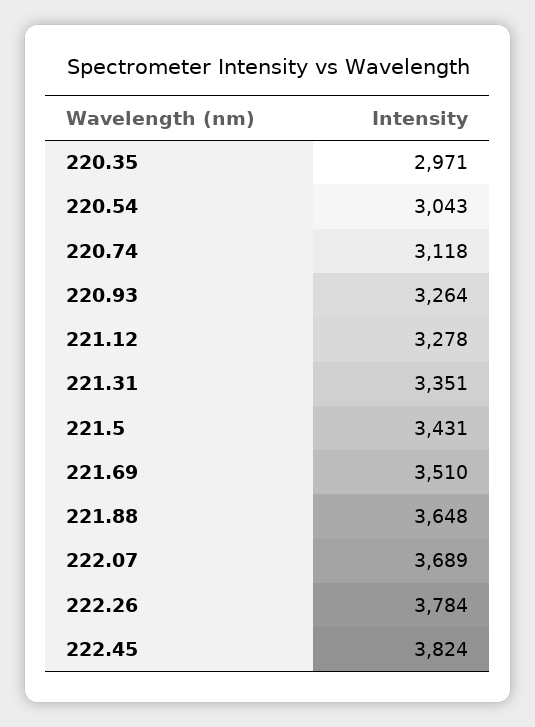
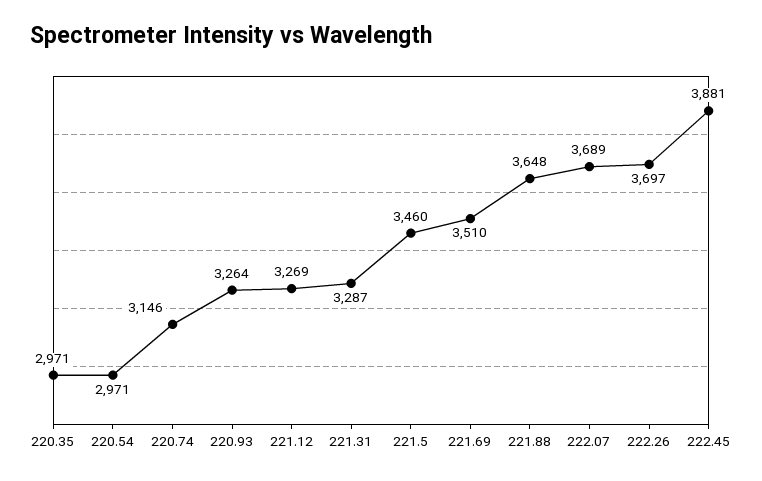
220.54: 3043 -> 2971
220.74: 3118 -> 3146
221.12: 3278 -> 3269
221.31: 3351 -> 3287
221.5: 3431 -> 3460
222.26: 3784 -> 3697
222.45: 3824 -> 3881

